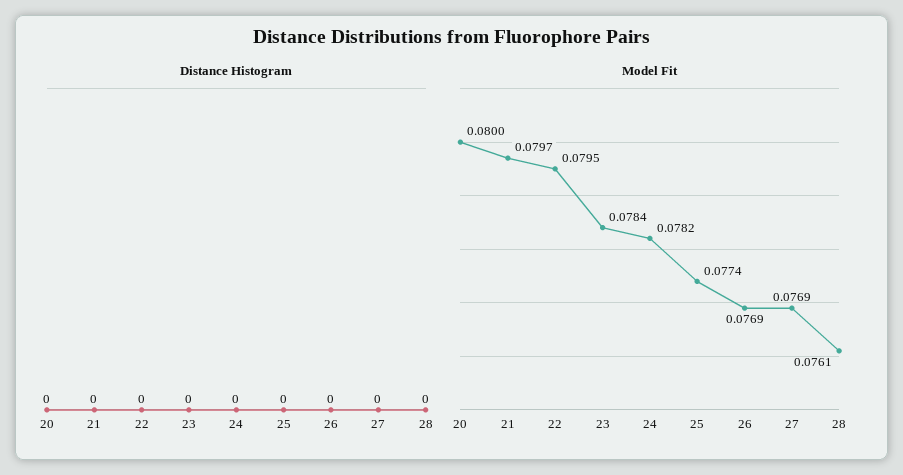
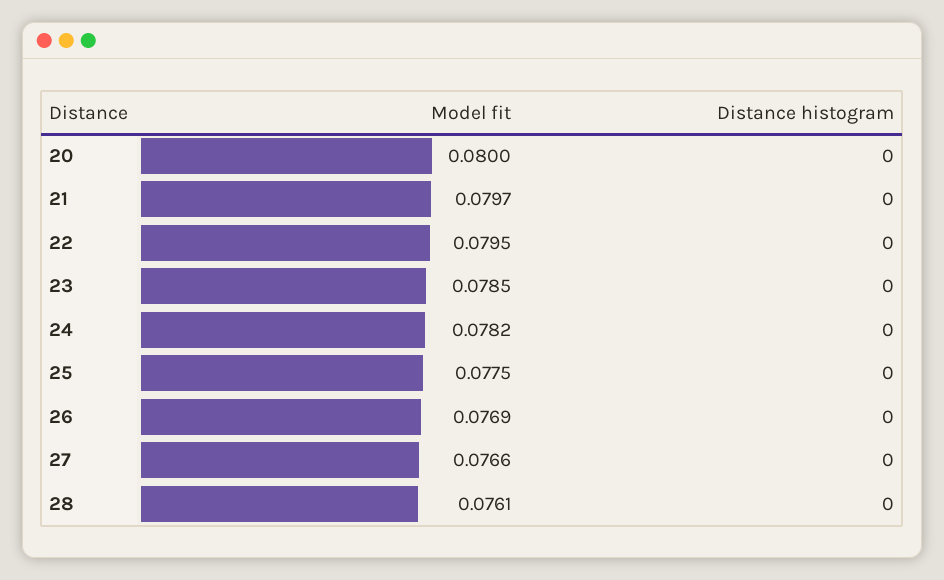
Model Fit, 23: 0.0784 -> 0.0785
Model Fit, 25: 0.0774 -> 0.0775
Model Fit, 27: 0.0769 -> 0.0766

